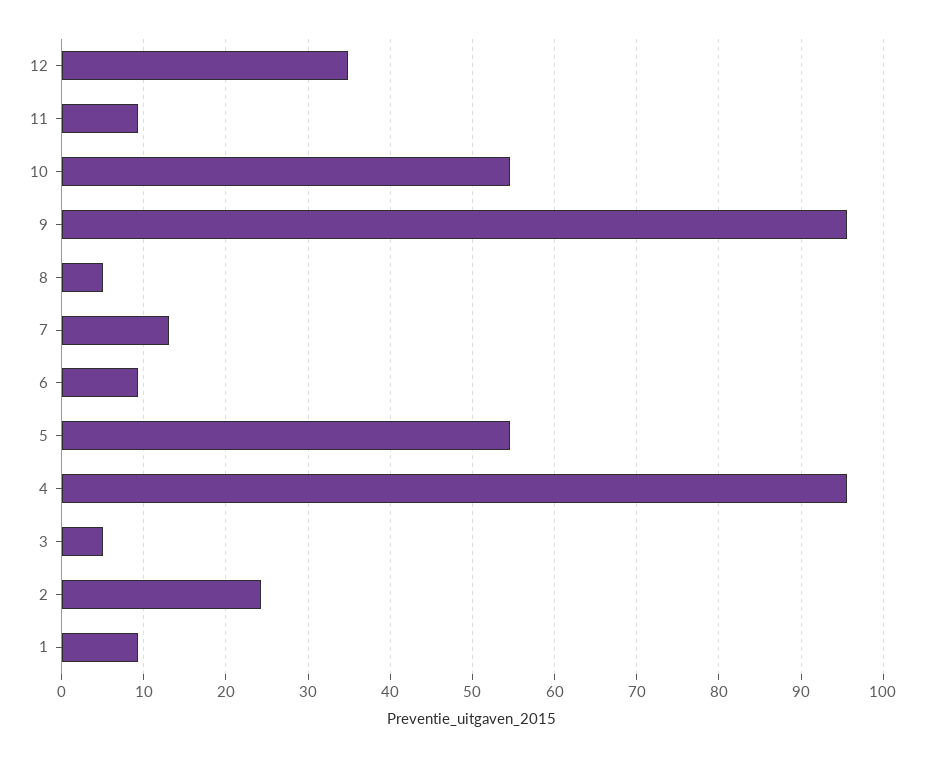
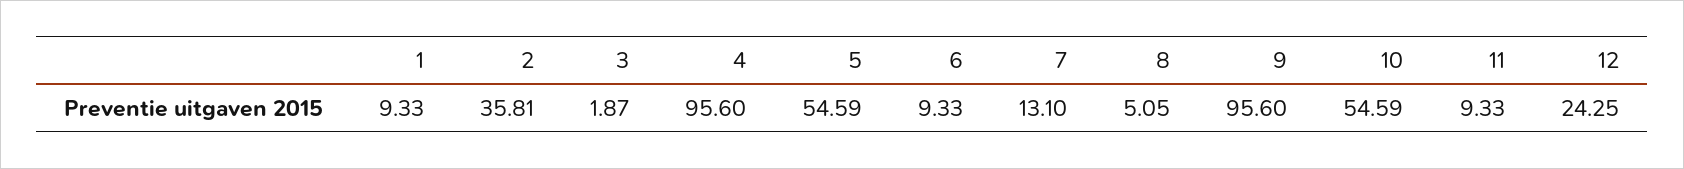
12: 35 -> 24.25
3: 5 -> 1.87
2: 24 -> 35.81

